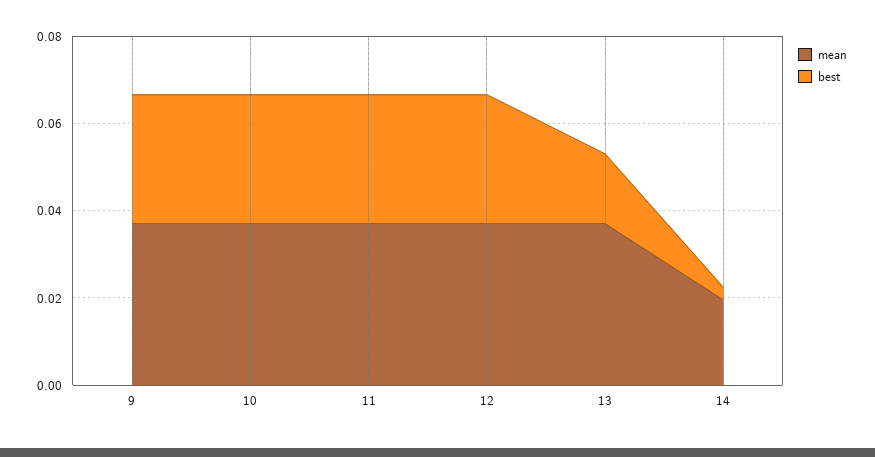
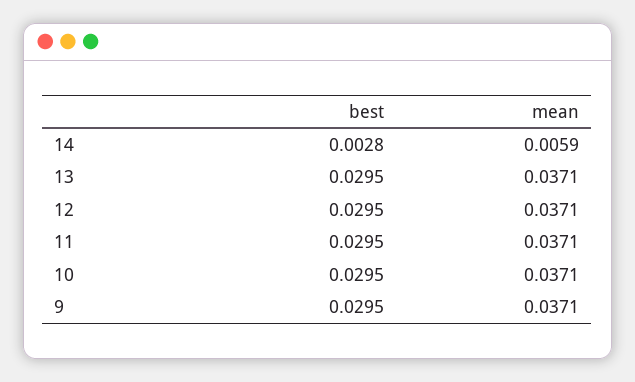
best, 13: 0.015 -> 0.0295
mean, 14: 0.02 -> 0.0059

